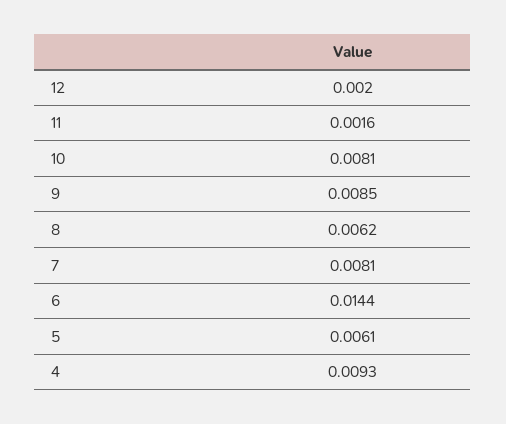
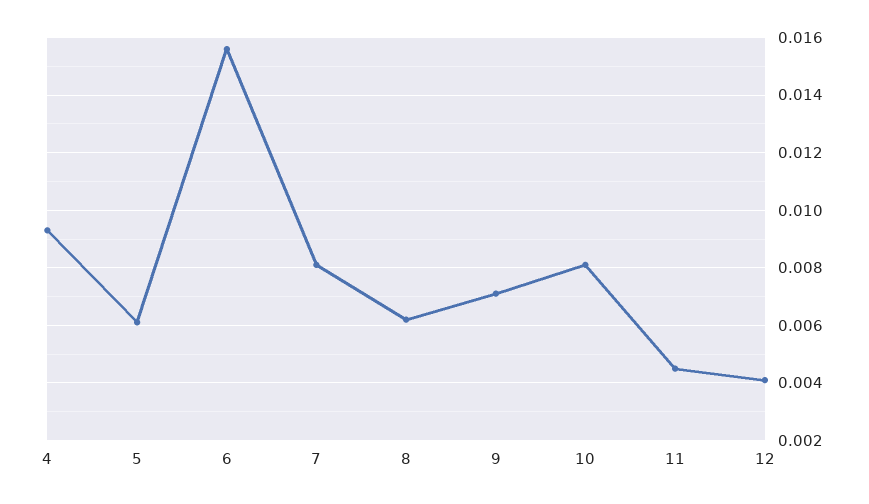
12: 0.002 -> 0.004
11: 0.0016 -> 0.0045
9: 0.0085 -> 0.007
6: 0.0144 -> 0.0155

